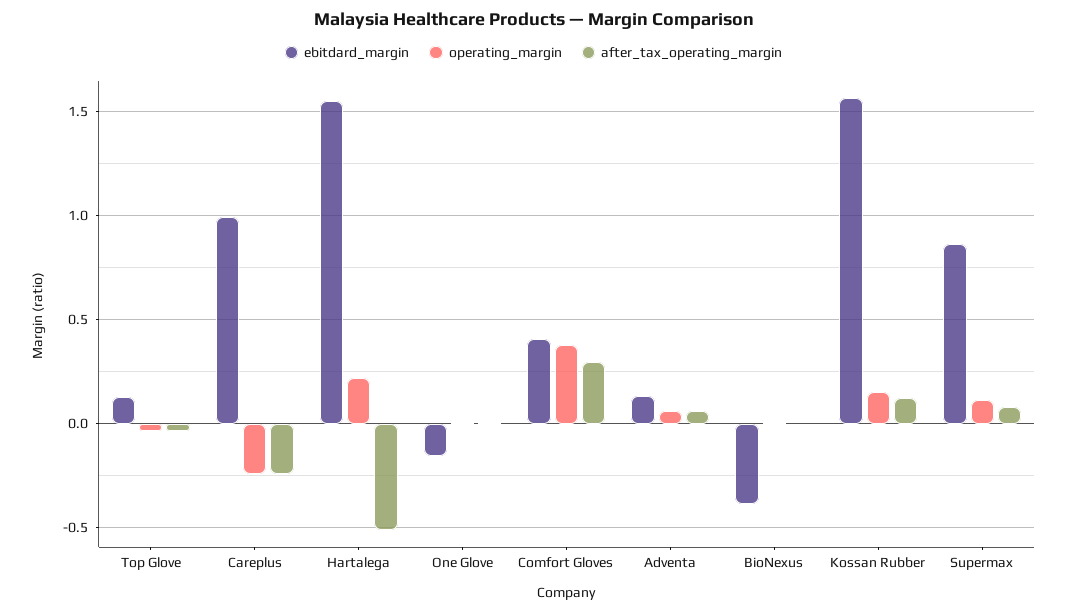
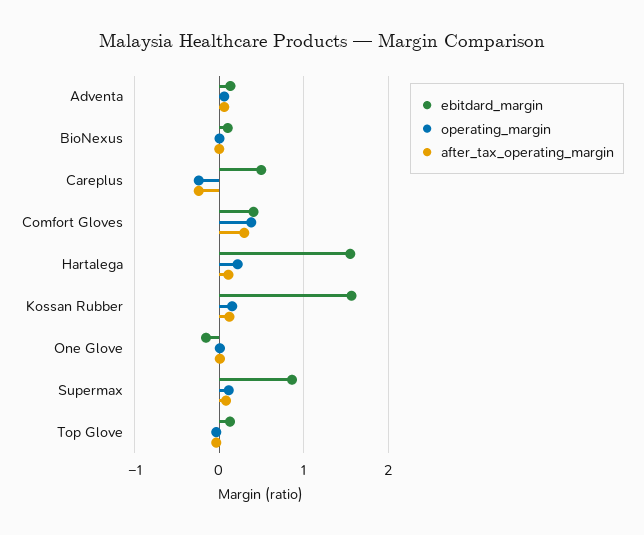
ebitdard_margin, Careplus: 1 -> 0.5
after_tax_operating_margin, Hartalega: -0.5 -> 0.1
ebitdard_margin, BioNexus: -0.4 -> 0.1

